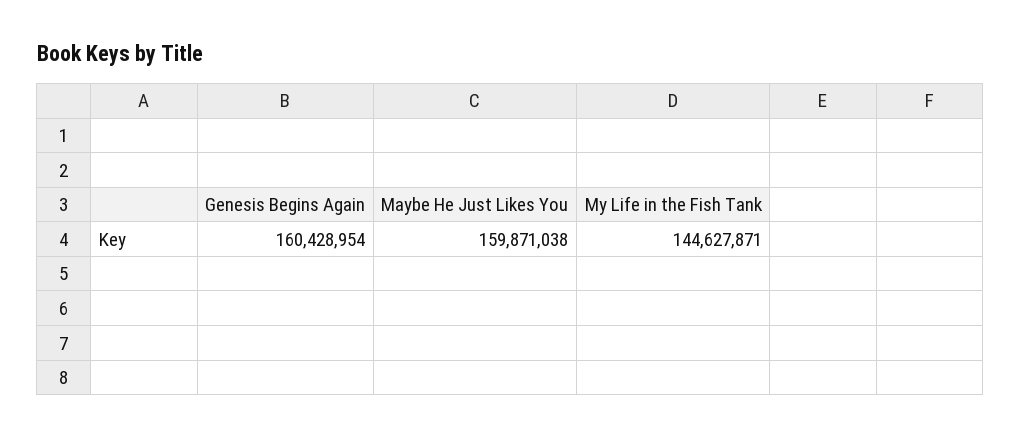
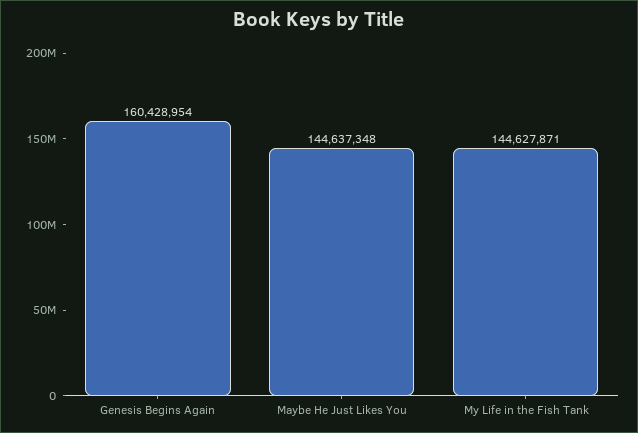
Maybe He Just Likes You: 159871038 -> 144637348

